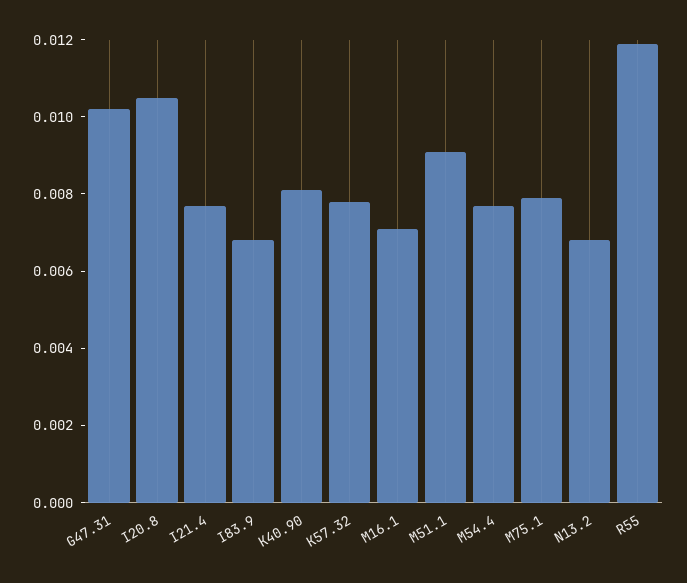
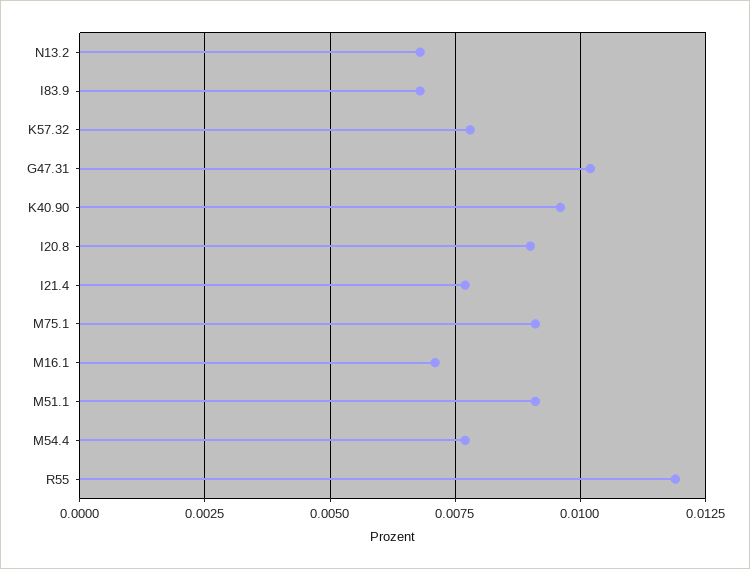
I20.8: 0.0105 -> 0.009
K40.90: 0.008 -> 0.0095
M75.1: 0.008 -> 0.009

